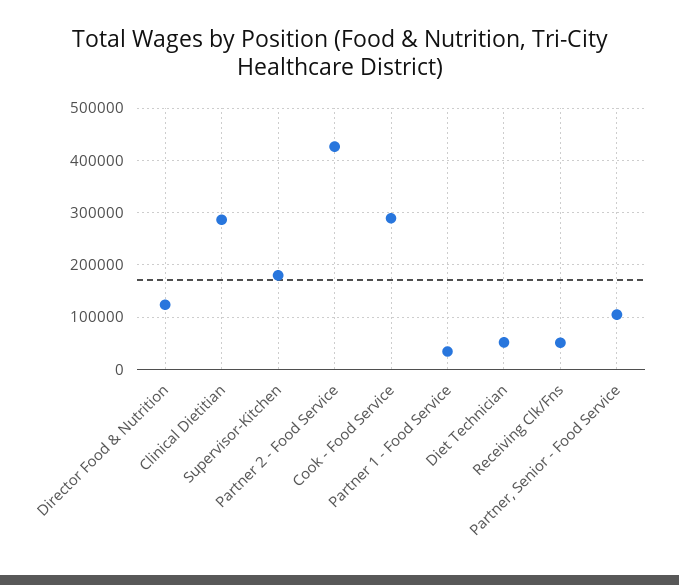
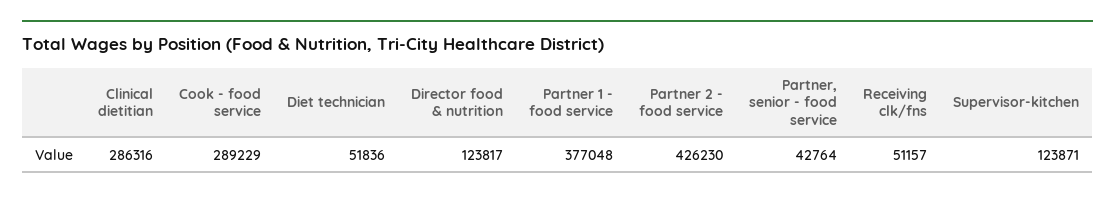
Supervisor-Kitchen: 180000 -> 123871
Partner 1 - Food Service: 40000 -> 377048
Partner, Senior - Food Service: 100000 -> 42764

